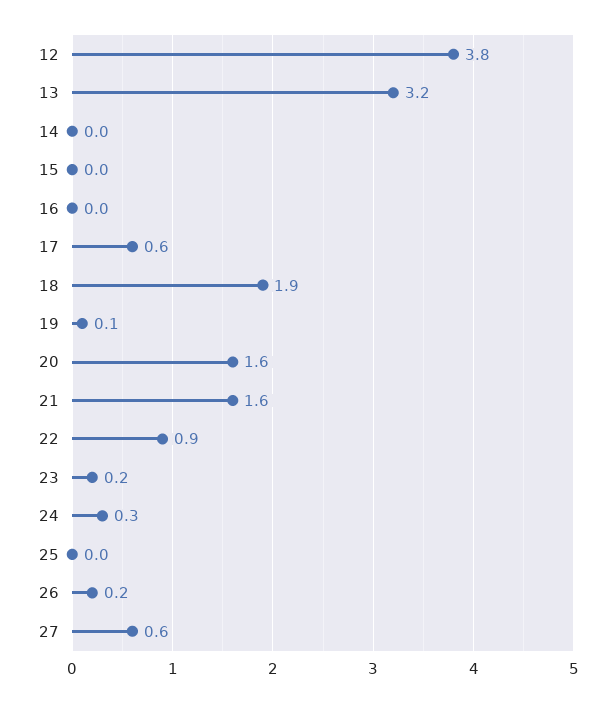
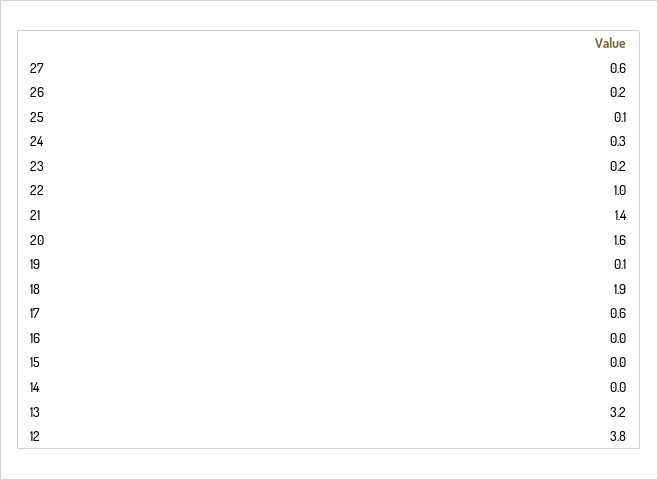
21: 1.6 -> 1.4
22: 0.9 -> 1
25: 0 -> 0.1

